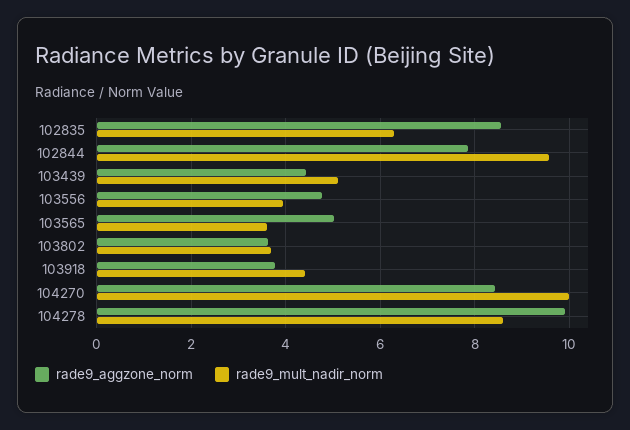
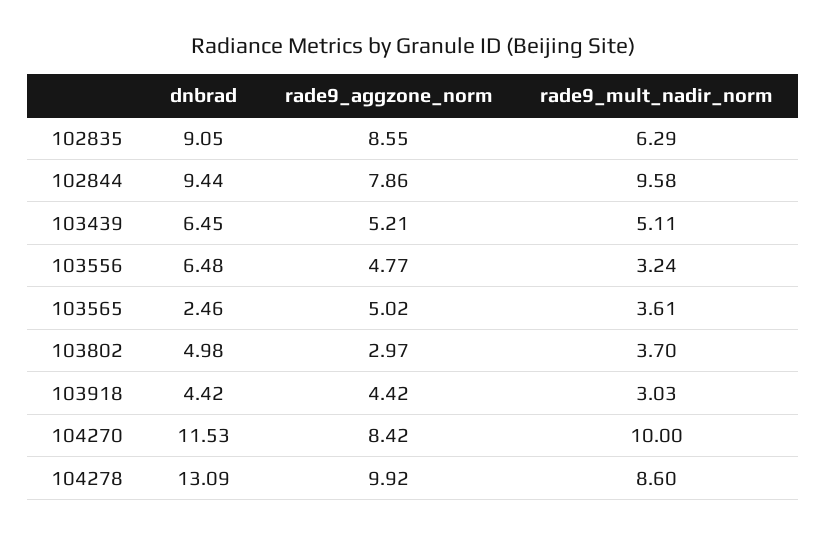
rade9_aggzone_norm, 103439: 4.4 -> 5.21
rade9_mult_nadir_norm, 103556: 4 -> 3.24
rade9_aggzone_norm, 103802: 3.6 -> 2.97
rade9_aggzone_norm, 103918: 3.8 -> 4.42
rade9_mult_nadir_norm, 103918: 4.4 -> 3.03
dnbrad, 102835: none -> 9.05
dnbrad, 102844: none -> 9.44
dnbrad, 103439: none -> 6.45
dnbrad, 103556: none -> 6.48
dnbrad, 103565: none -> 2.46
dnbrad, 103802: none -> 4.98
dnbrad, 103918: none -> 4.42
dnbrad, 104270: none -> 11.53
dnbrad, 104278: none -> 13.09

